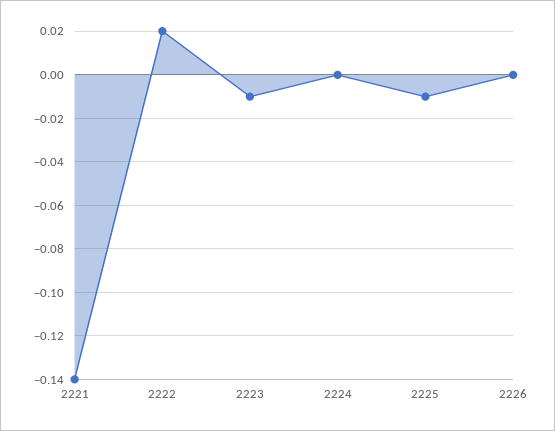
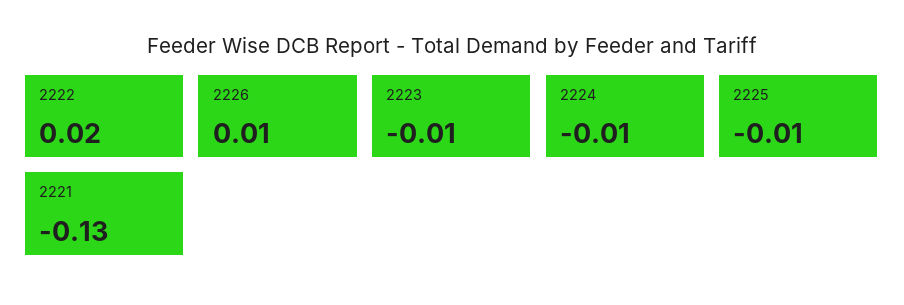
2221: -0.14 -> -0.13
2224: 0 -> -0.01
2226: 0 -> 0.01

